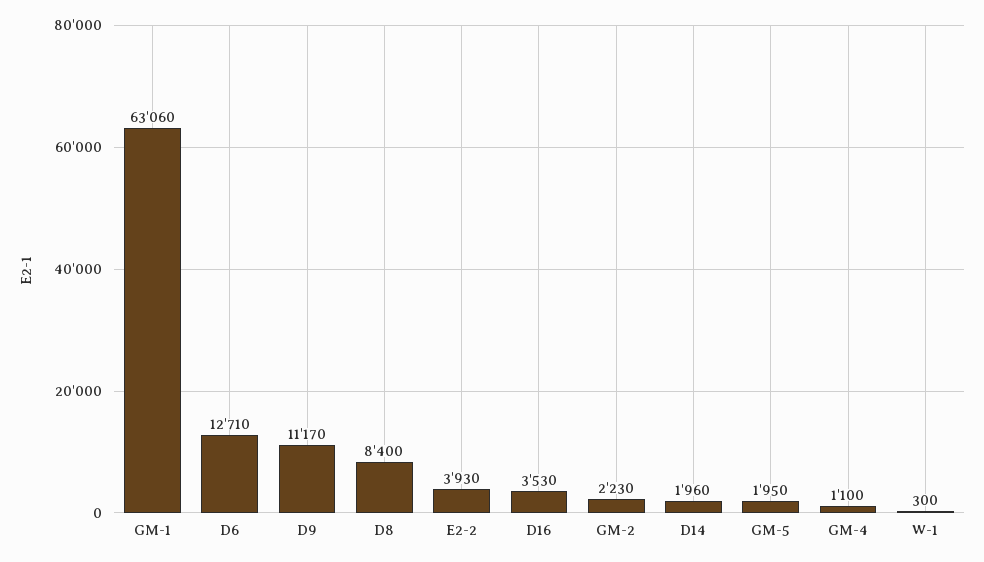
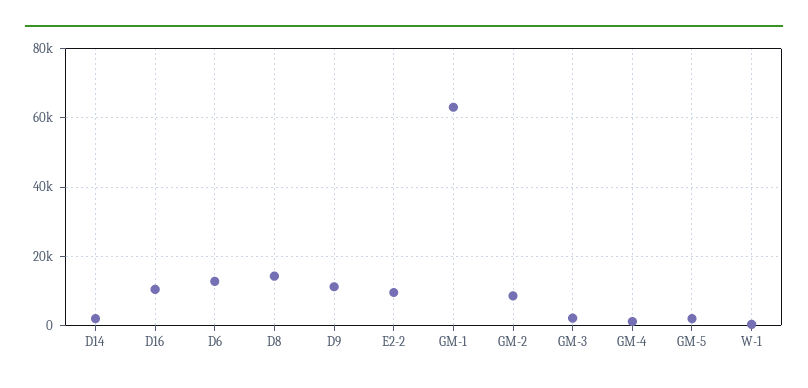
D8: 8400 -> 14000
E2-2: 3930 -> 10000
D16: 3530 -> 10000
GM-2: 2230 -> 8000
GM-3: none -> 2000

